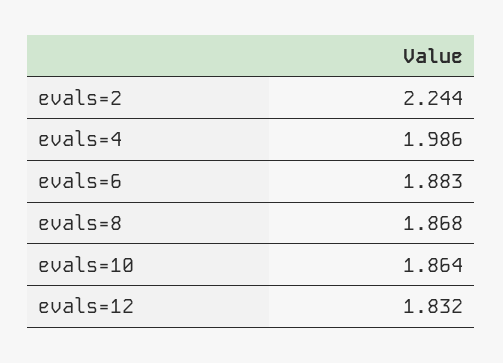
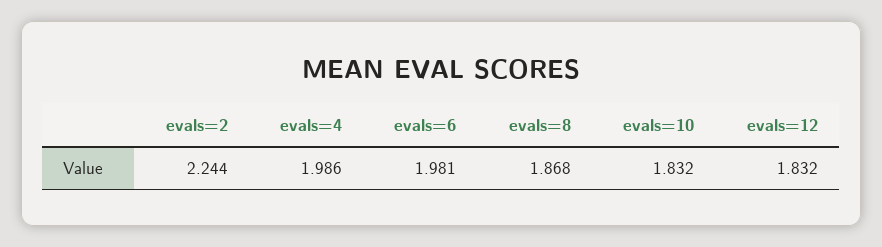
evals=6: 1.883 -> 1.981
evals=10: 1.864 -> 1.832

